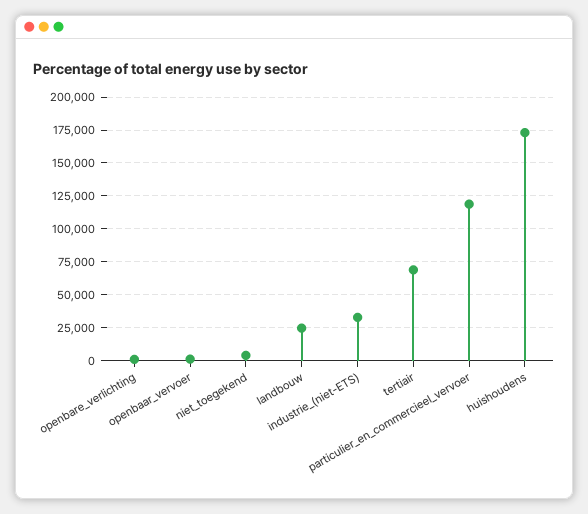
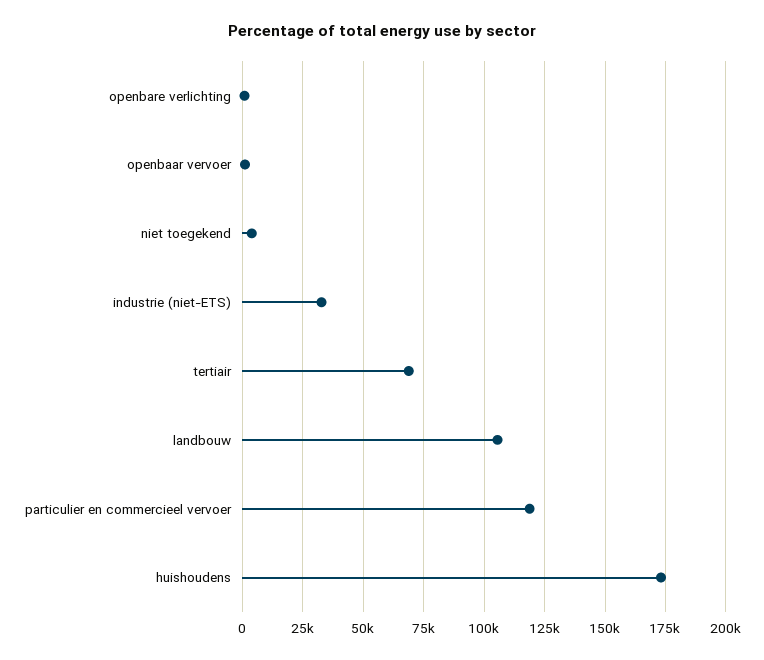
landbouw: 25000 -> 105000

